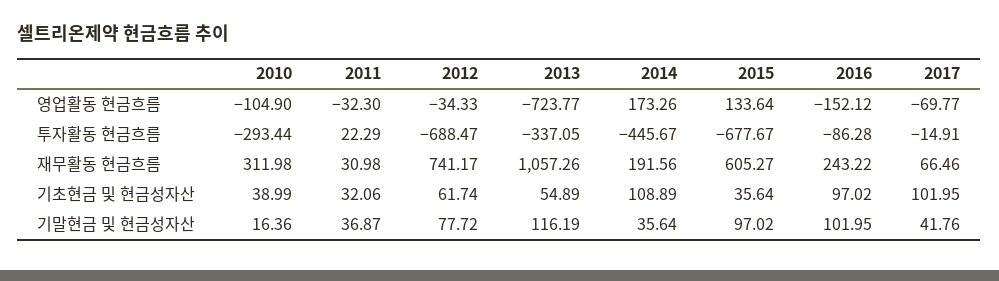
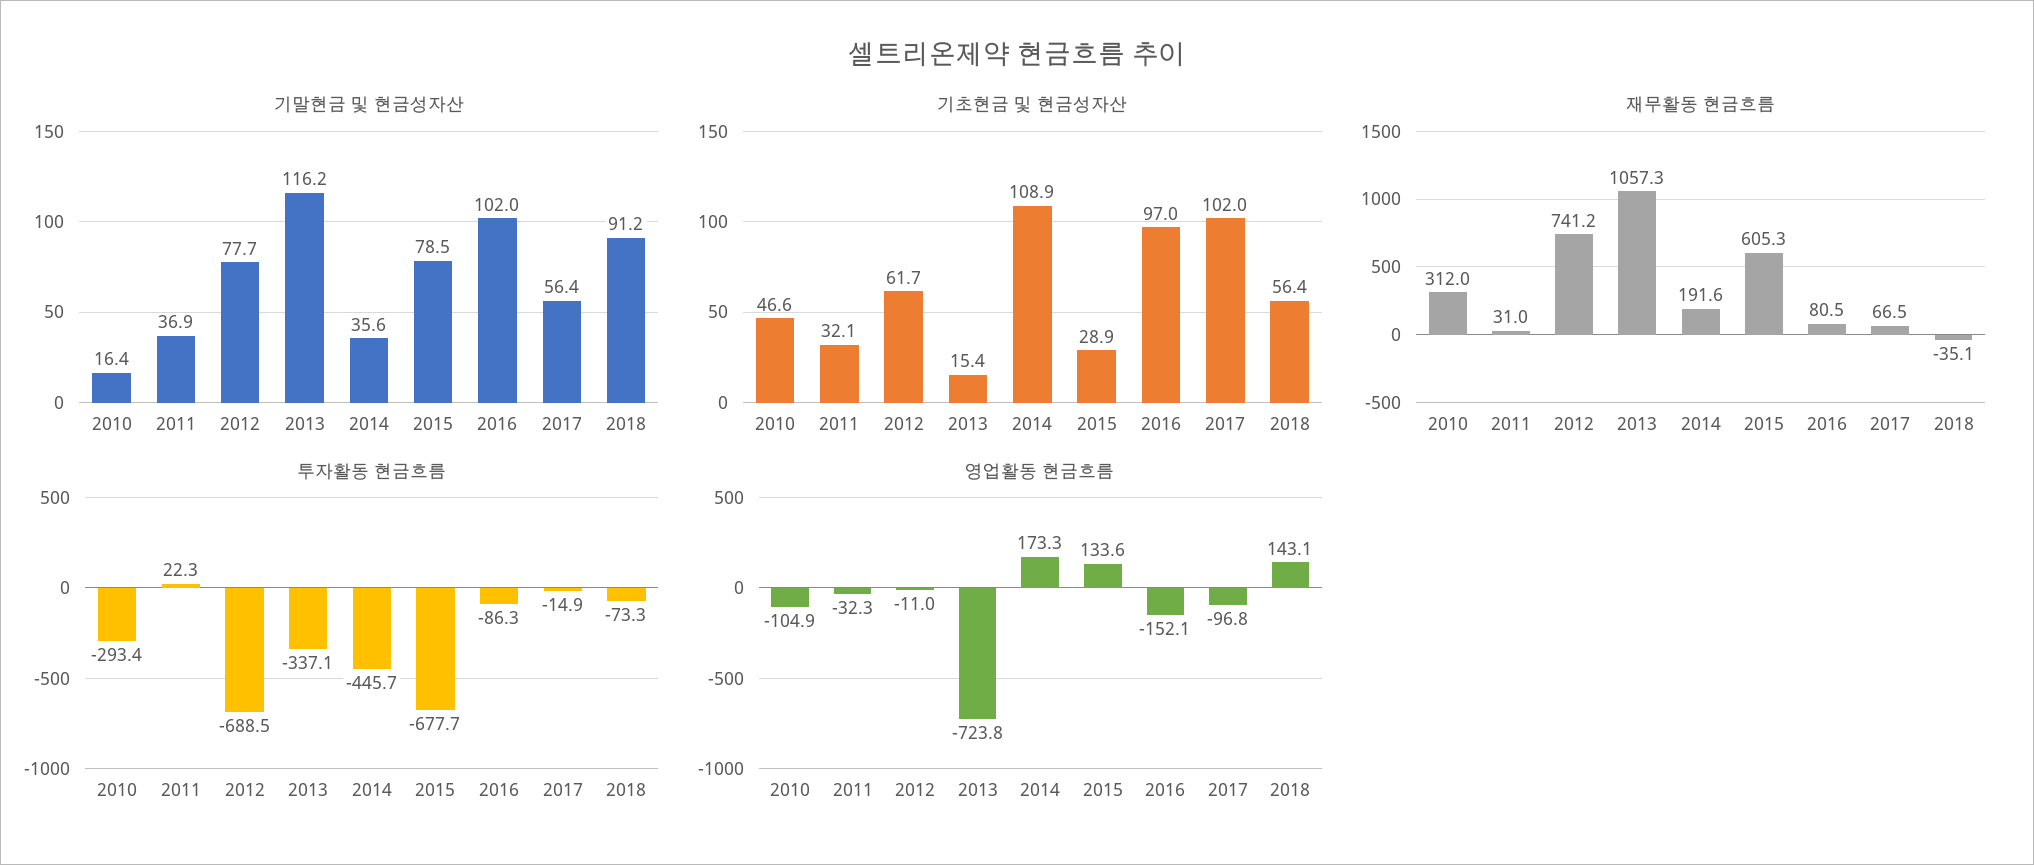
영업활동 현금흐름, 2012: -34.33 -> -11
영업활동 현금흐름, 2017: -69.77 -> -96.8
재무활동 현금흐름, 2016: 243.22 -> 80.5
기초현금 및 현금성자산, 2010: 38.99 -> 46.6
기초현금 및 현금성자산, 2013: 54.89 -> 15.4
기초현금 및 현금성자산, 2015: 35.64 -> 28.9
기말현금 및 현금성자산, 2015: 97.02 -> 78.5
기말현금 및 현금성자산, 2017: 41.76 -> 56.4
기말현금 및 현금성자산, 2018: none -> 91.2
기초현금 및 현금성자산, 2018: none -> 56.4
재무활동 현금흐름, 2018: none -> -35.1
투자활동 현금흐름, 2018: none -> -73.3
영업활동 현금흐름, 2018: none -> 143.1

